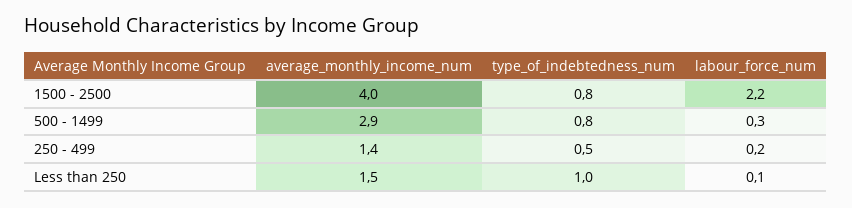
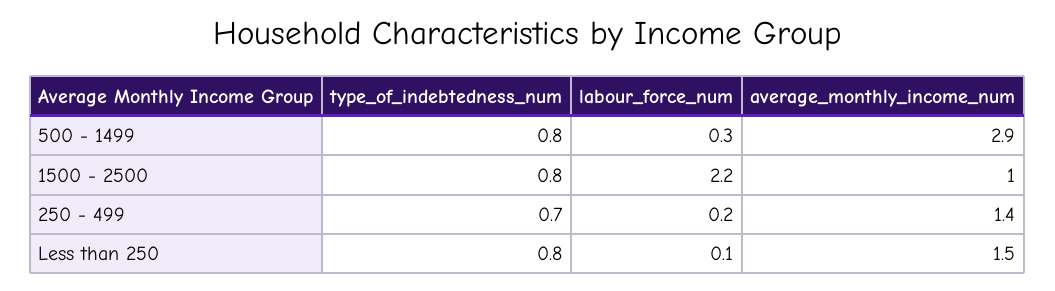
average_monthly_income_num, 1500 - 2500: 4 -> 1
type_of_indebtedness_num, 250 - 499: 0.5 -> 0.7
type_of_indebtedness_num, Less than 250: 1 -> 0.8

